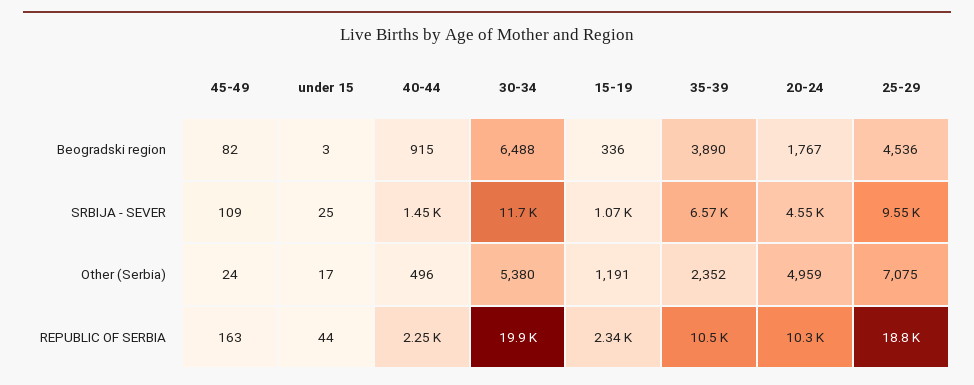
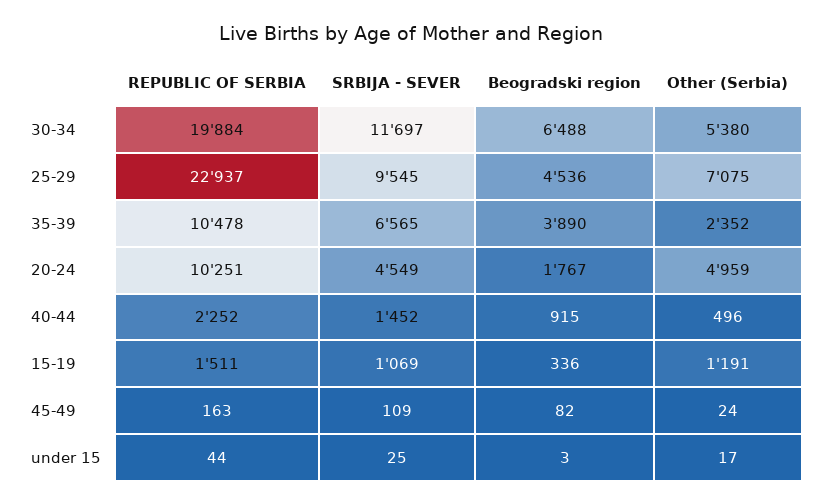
15-19, REPUBLIC OF SERBIA: 2340 -> 1511
25-29, REPUBLIC OF SERBIA: 18800 -> 22937

